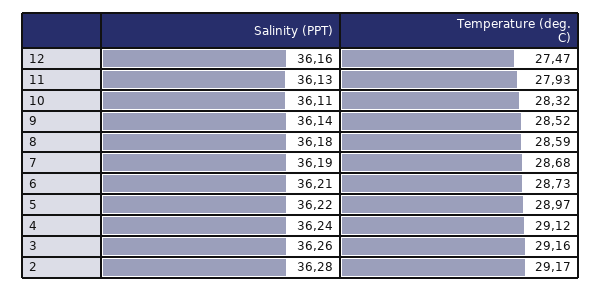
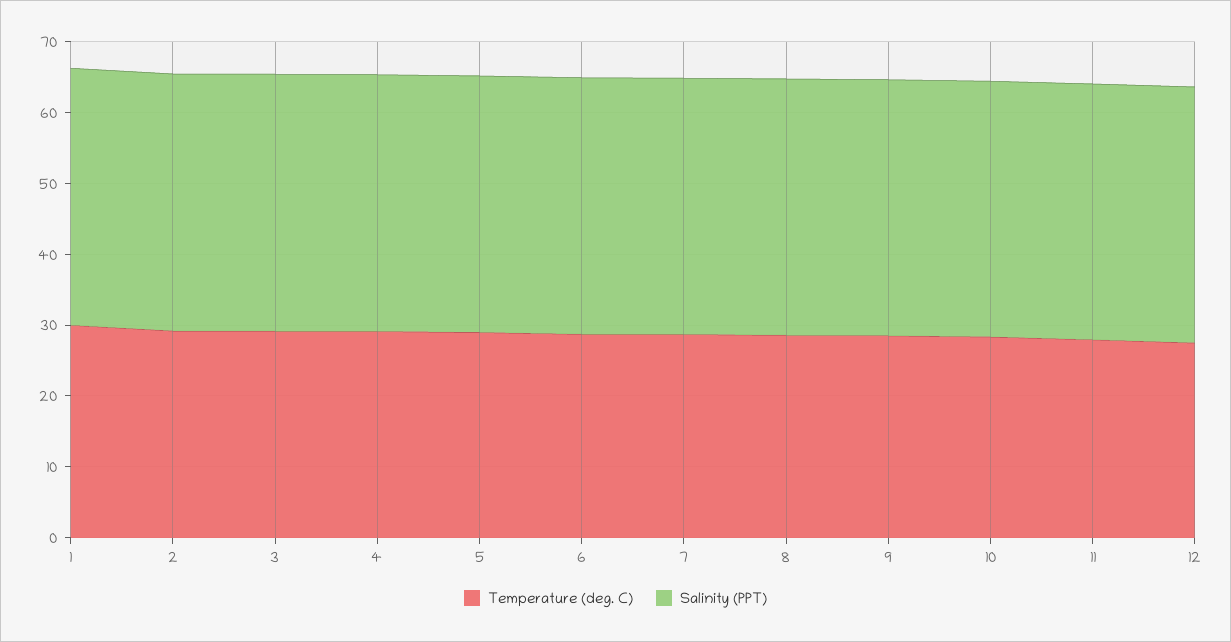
Temperature (deg. C), 1: none -> 30
Salinity (PPT), 1: none -> 36

